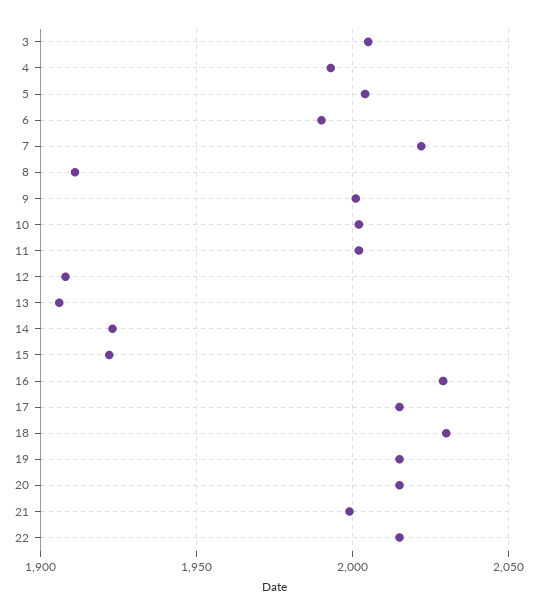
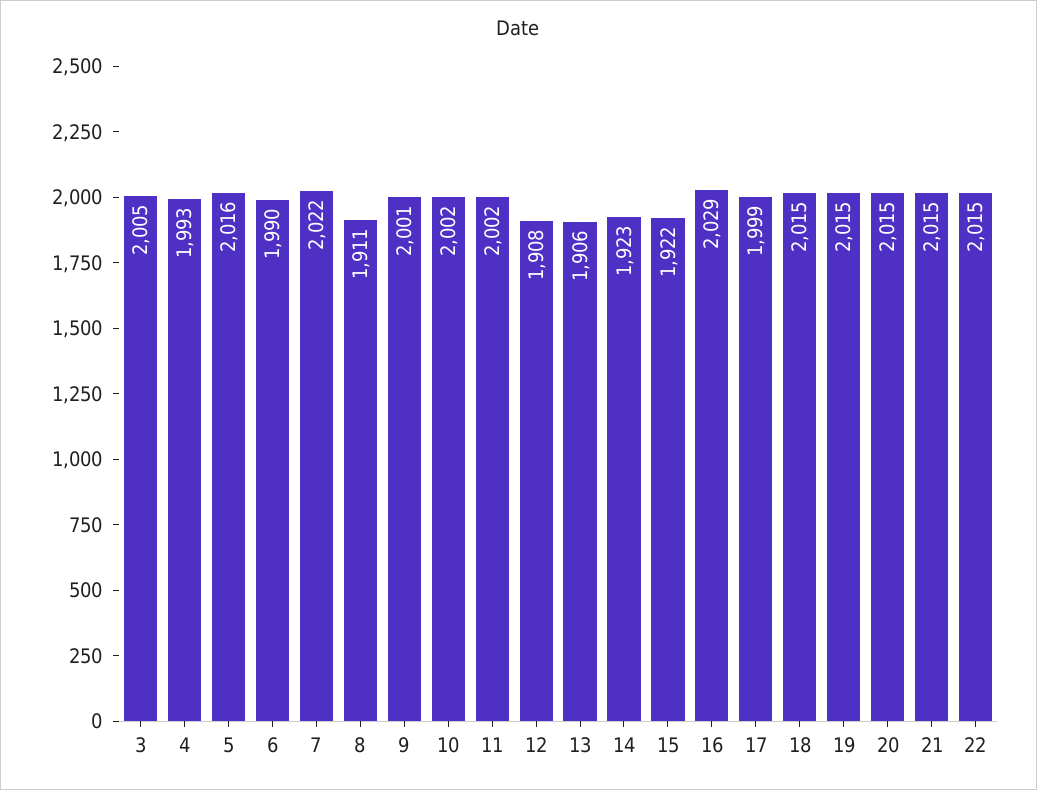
5: 2005 -> 2016
17: 2015 -> 1999
18: 2030 -> 2015
21: 2000 -> 2015

